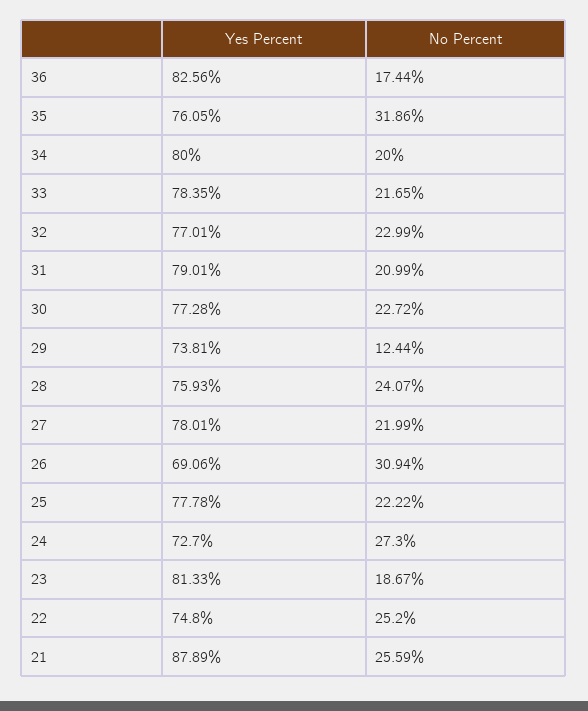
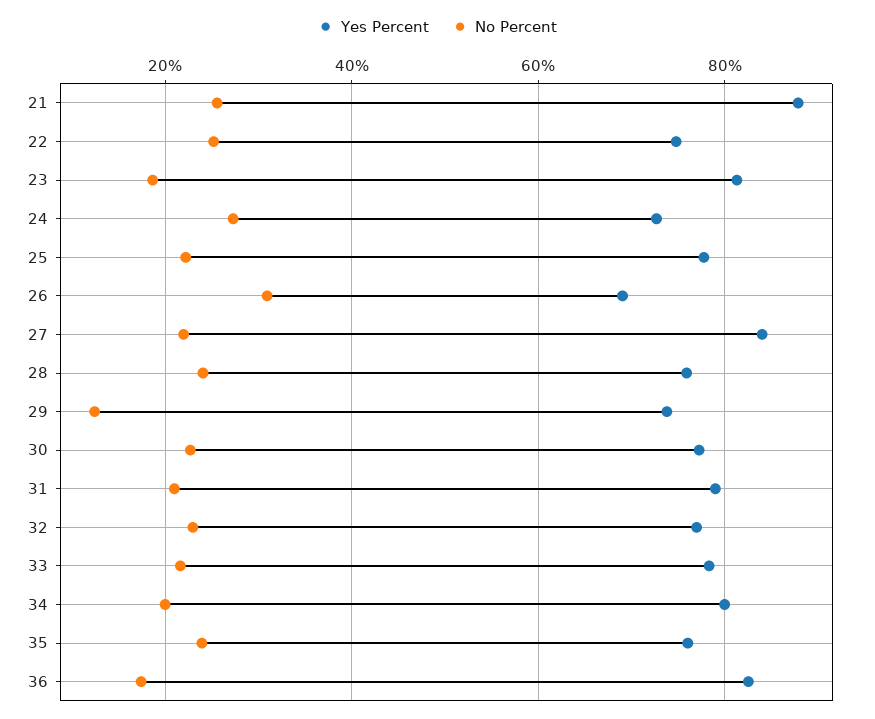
No Percent, 35: 31.86 -> 24
Yes Percent, 27: 78.01 -> 84

